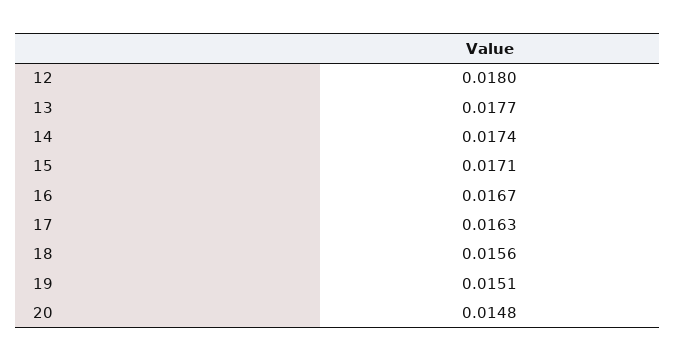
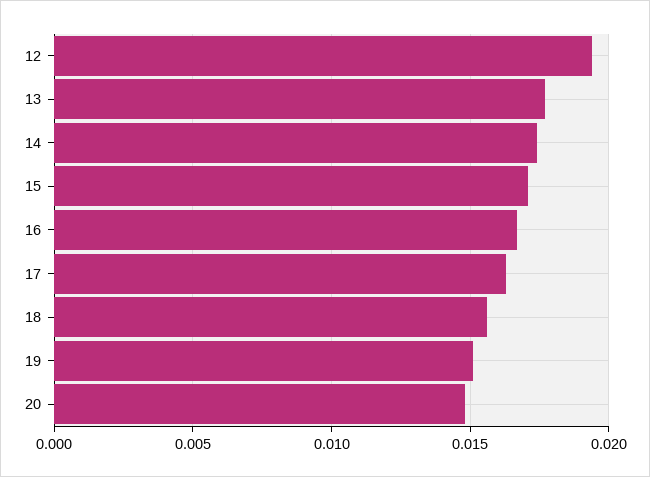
12: 0.018 -> 0.0195

